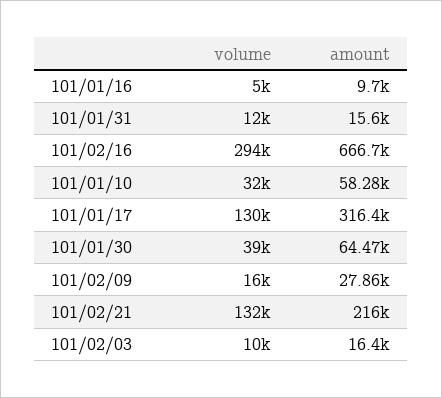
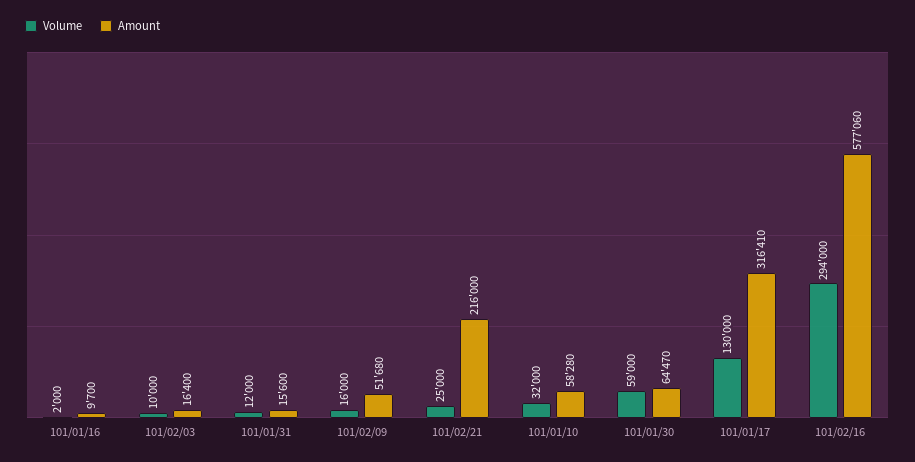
volume, 101/01/16: 5000 -> 2000
amount, 101/02/16: 666700 -> 577060
volume, 101/01/30: 39000 -> 59000
amount, 101/02/09: 27860 -> 51680
volume, 101/02/21: 132000 -> 25000

